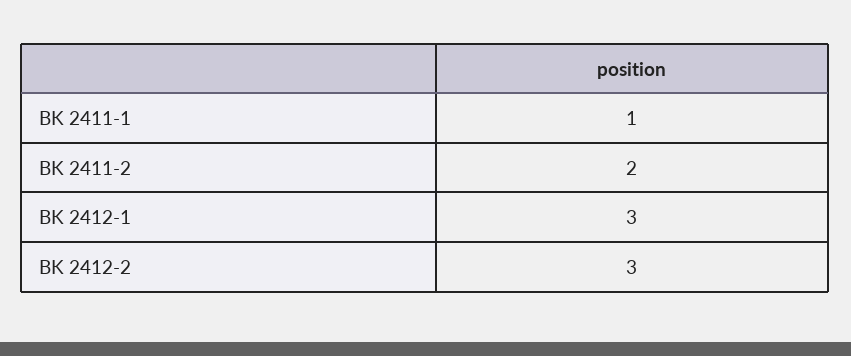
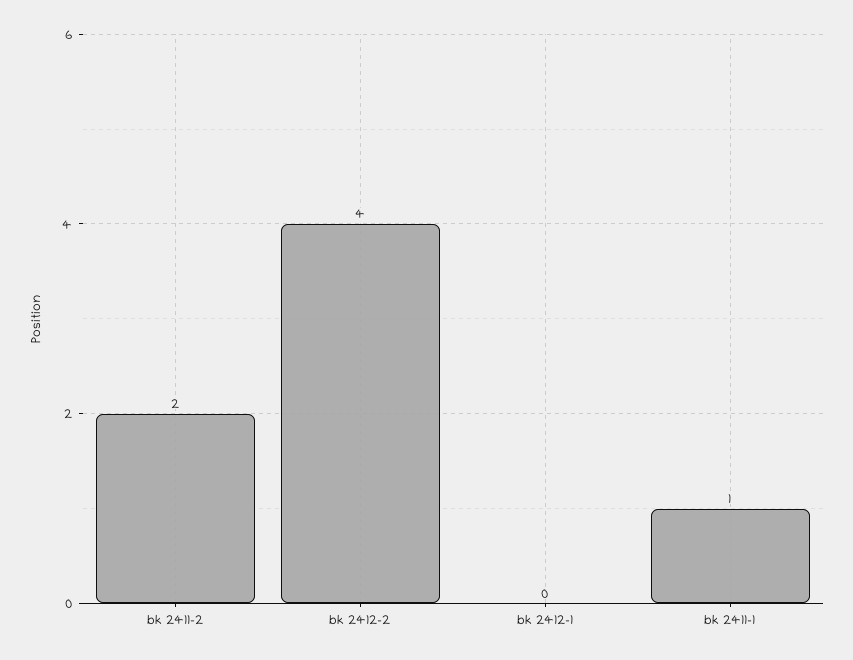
BK 2412-1: 3 -> 0
BK 2412-2: 3 -> 4

